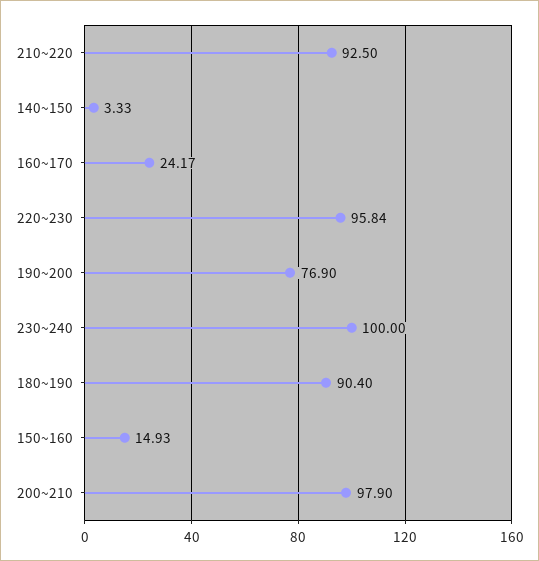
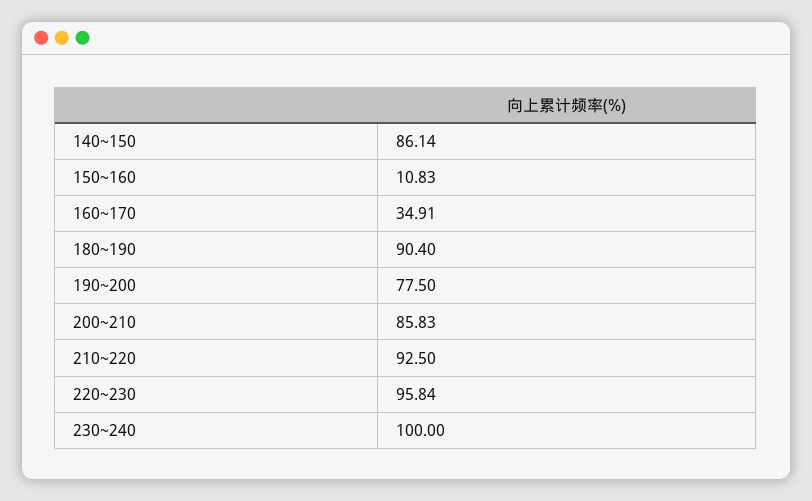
140~150: 3.33 -> 86.14
160~170: 24.17 -> 34.91
190~200: 76.9 -> 77.5
150~160: 14.93 -> 10.83
200~210: 97.9 -> 85.83

